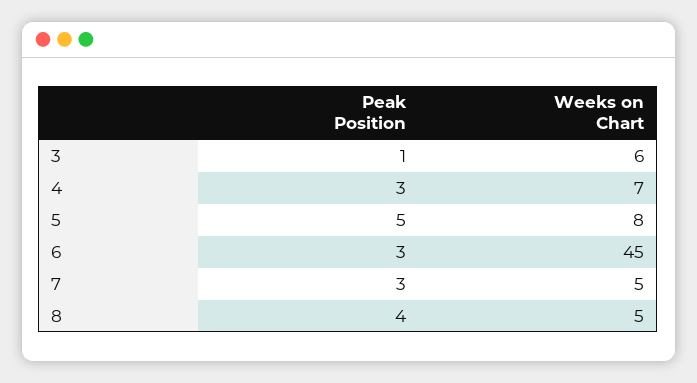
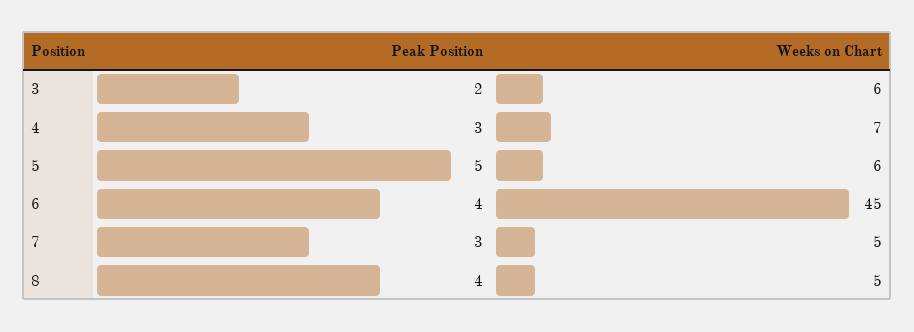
Peak Position, 3: 1 -> 2
Weeks on Chart, 5: 8 -> 6
Peak Position, 6: 3 -> 4

